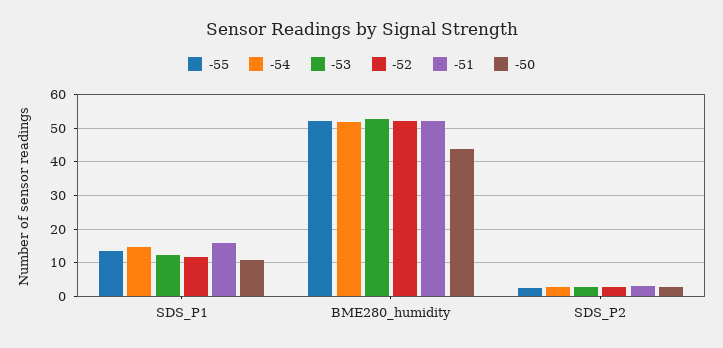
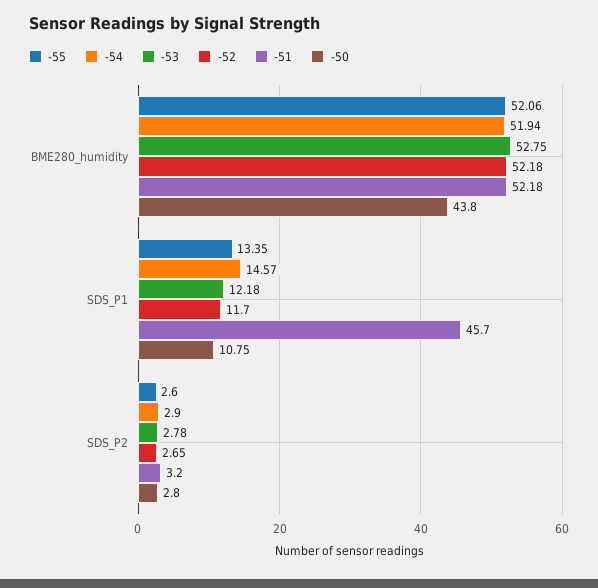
-51, SDS_P1: 16 -> 45.7

